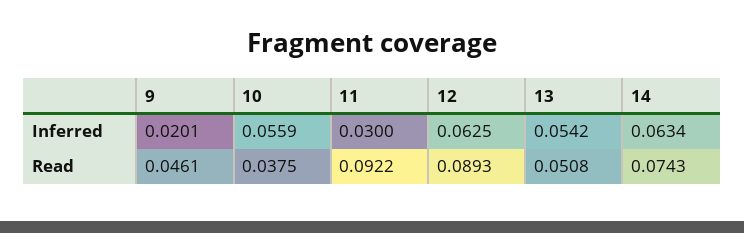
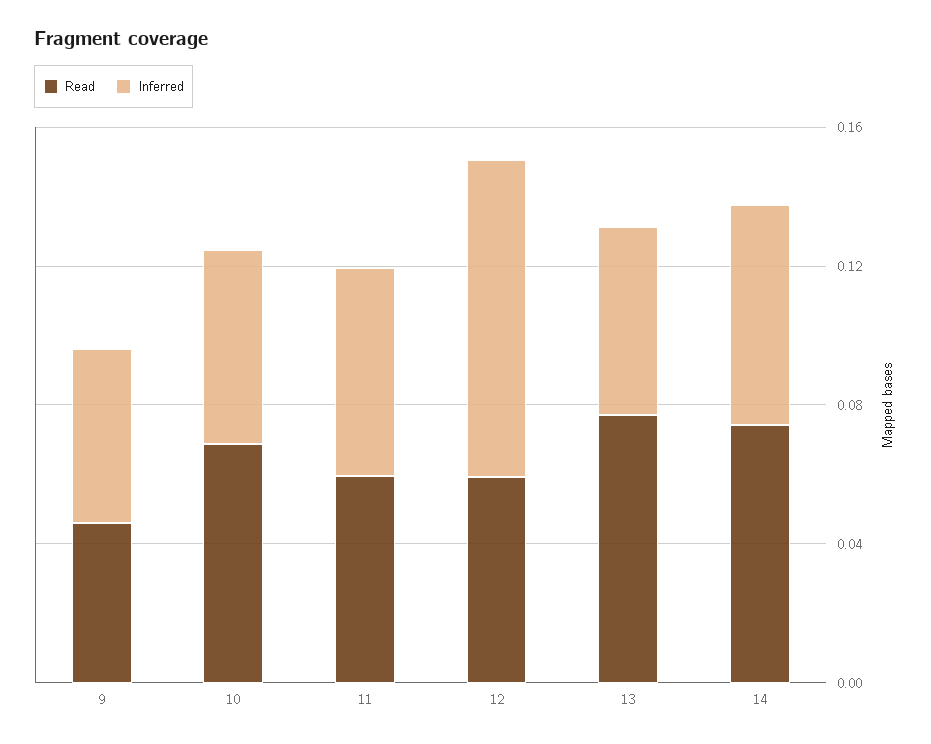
Inferred, 9: 0.0201 -> 0.05
Inferred, 11: 0.03 -> 0.06
Inferred, 12: 0.0625 -> 0.09
Read, 10: 0.0375 -> 0.07
Read, 11: 0.0922 -> 0.06
Read, 12: 0.0893 -> 0.06
Read, 13: 0.0508 -> 0.08

